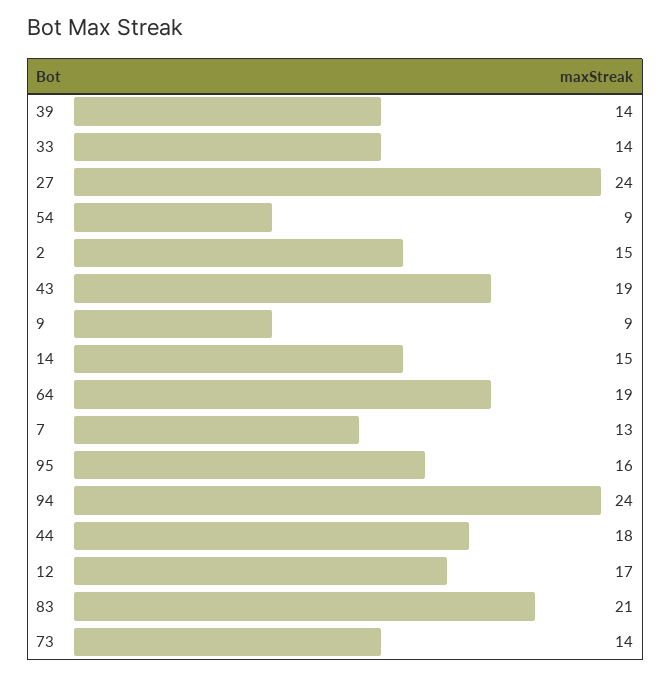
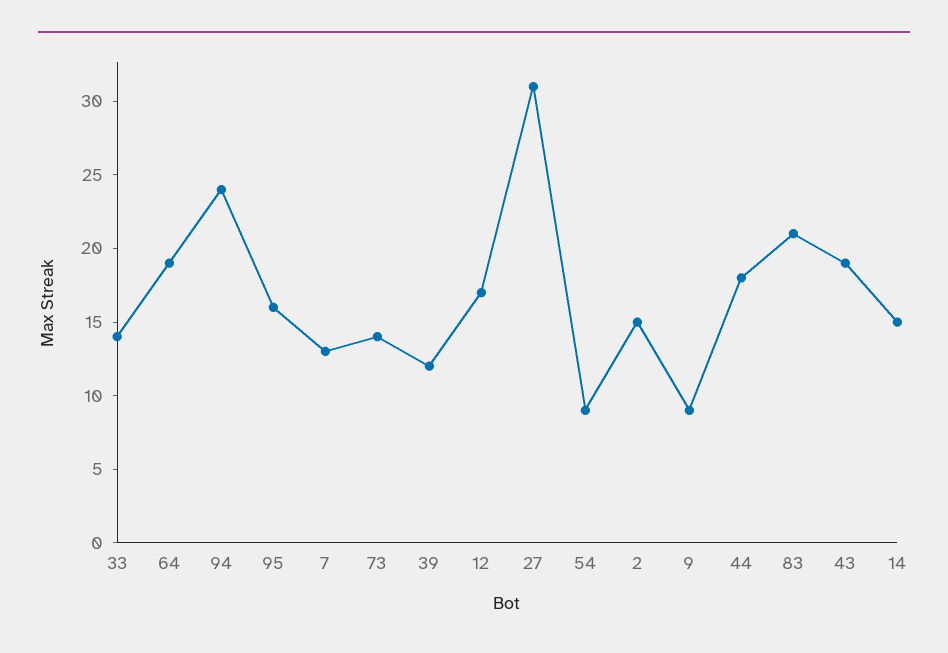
39: 14 -> 12
27: 24 -> 31

